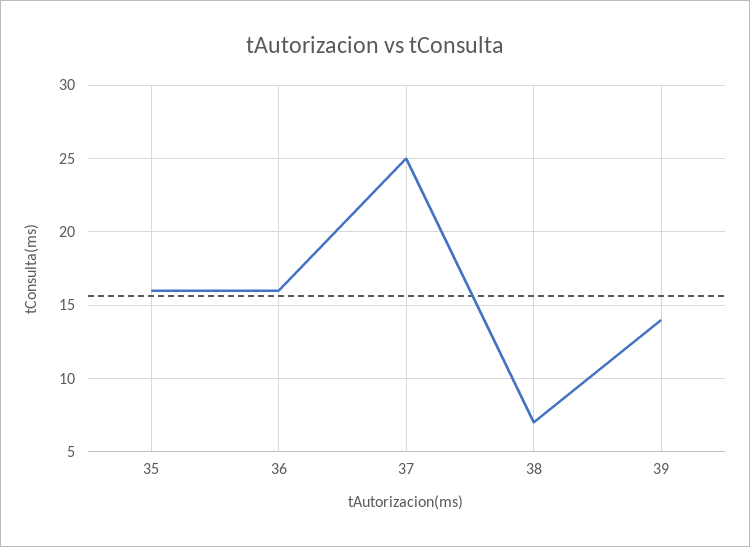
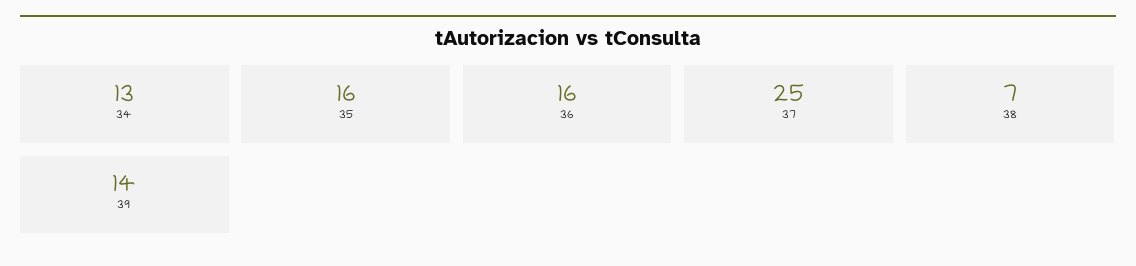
34: none -> 13

